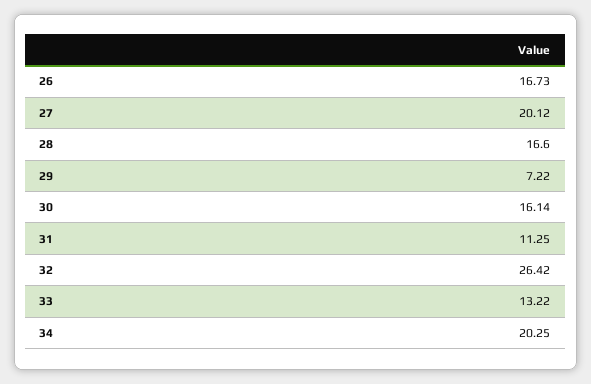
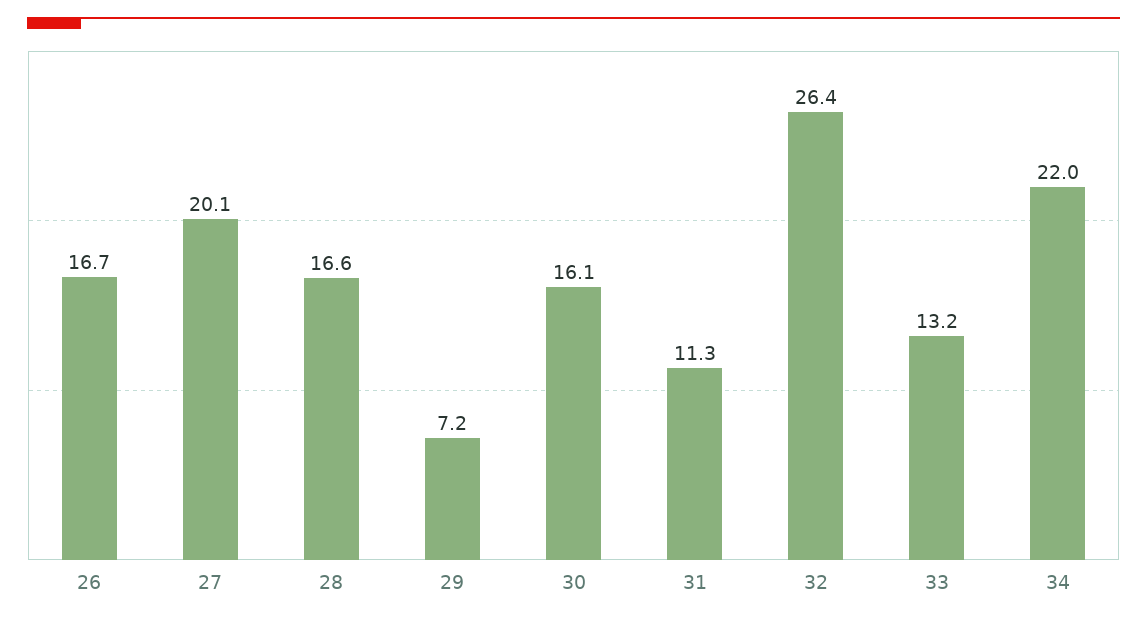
34: 20.25 -> 22

